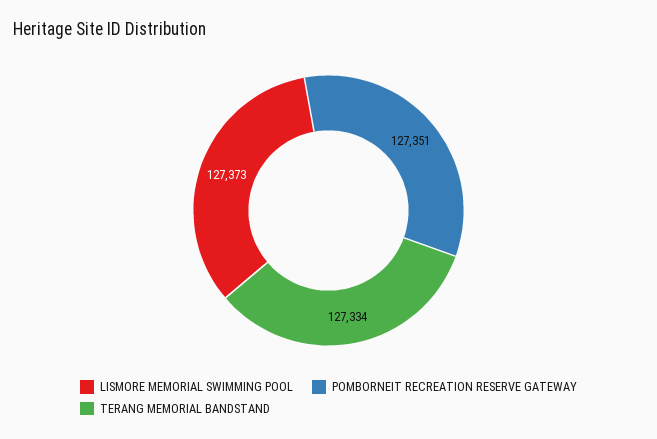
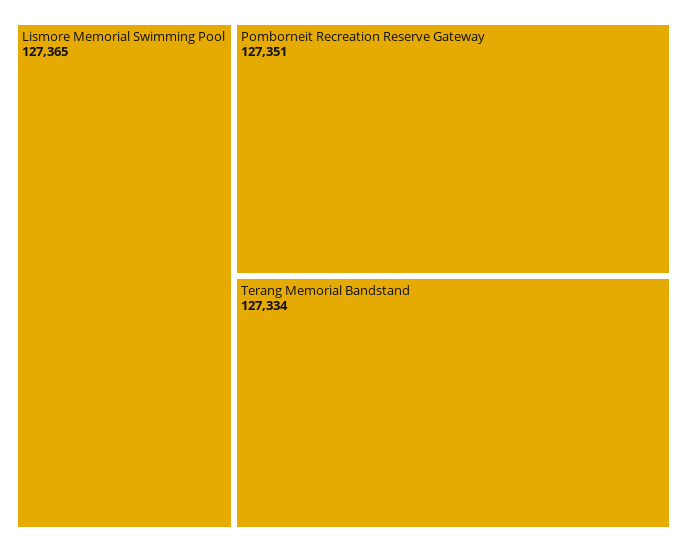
LISMORE MEMORIAL SWIMMING POOL: 127373 -> 127365

